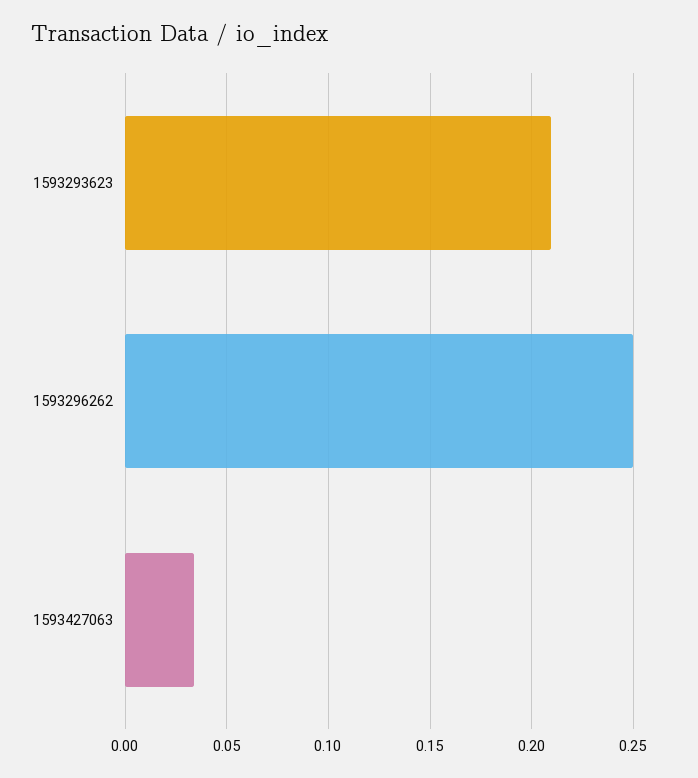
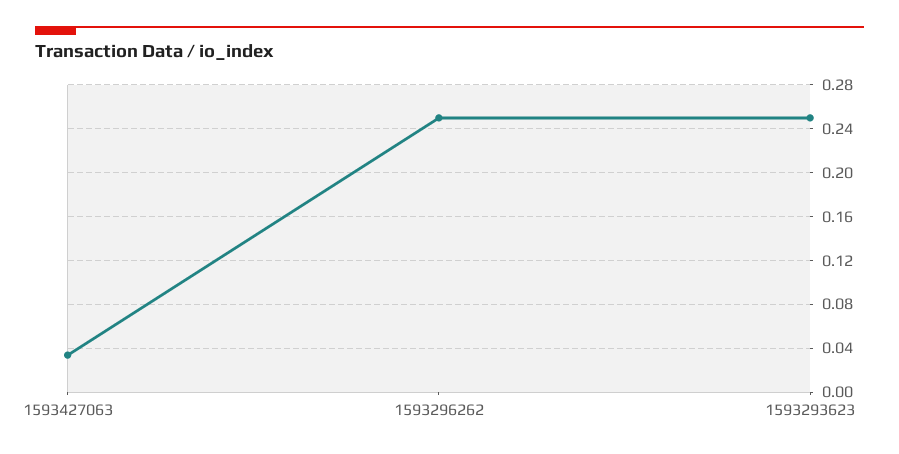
1593293623: 0.21 -> 0.25

